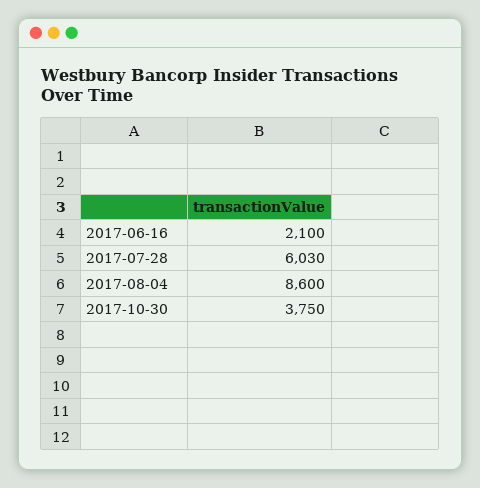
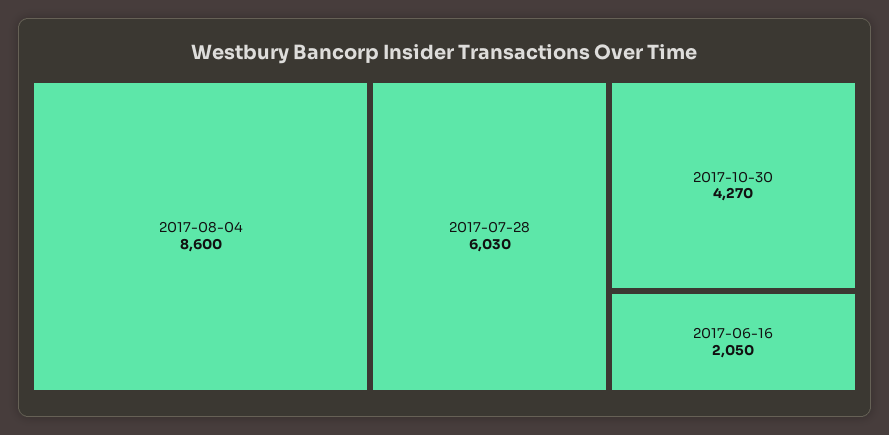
2017-06-16: 2100 -> 2050
2017-10-30: 3750 -> 4270

